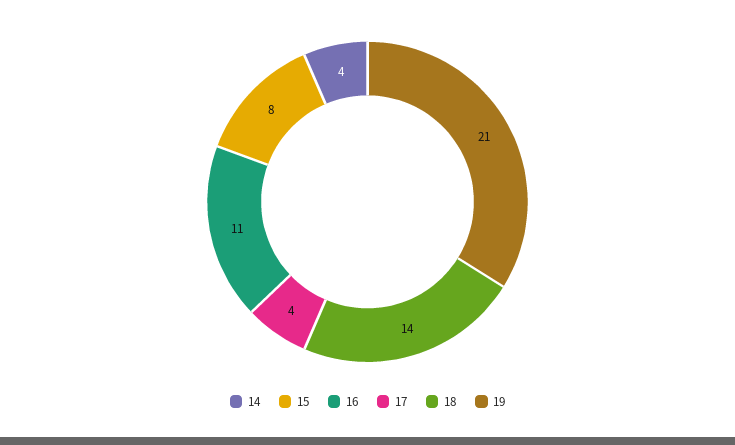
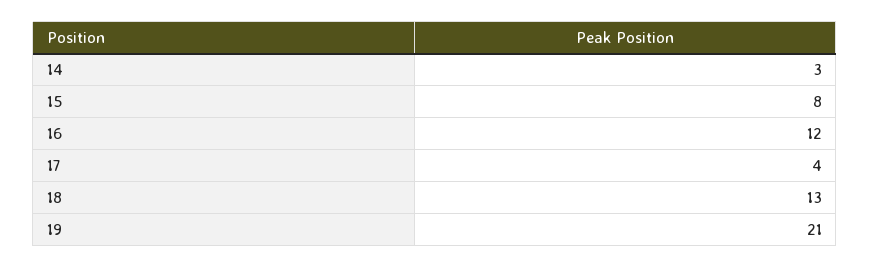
14: 4 -> 3
16: 11 -> 12
18: 14 -> 13

